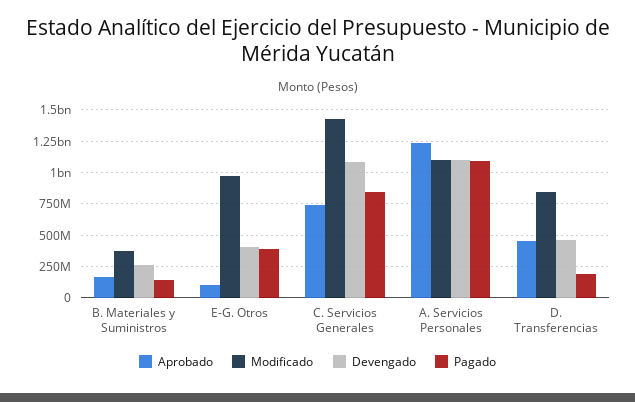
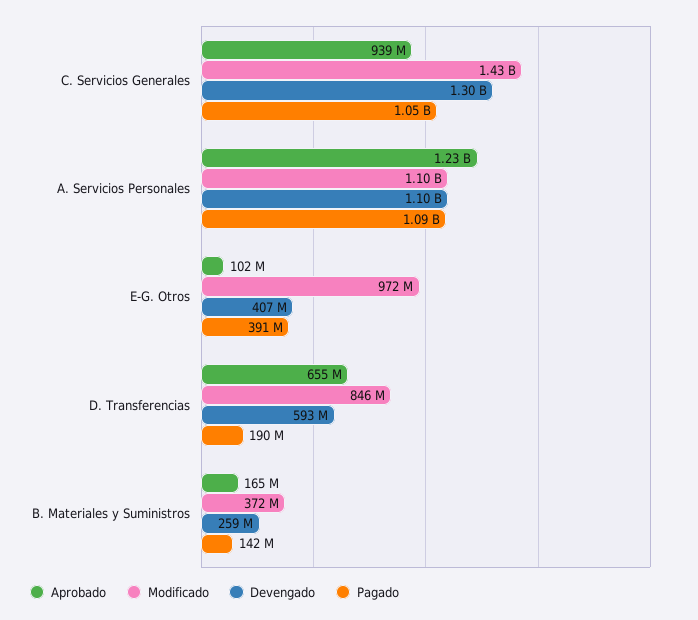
Aprobado, C. Servicios Generales: 750000000 -> 939000000
Devengado, C. Servicios Generales: 1100000000 -> 1300000000
Pagado, C. Servicios Generales: 850000000 -> 1050000000
Aprobado, D. Transferencias: 450000000 -> 655000000
Devengado, D. Transferencias: 450000000 -> 593000000

